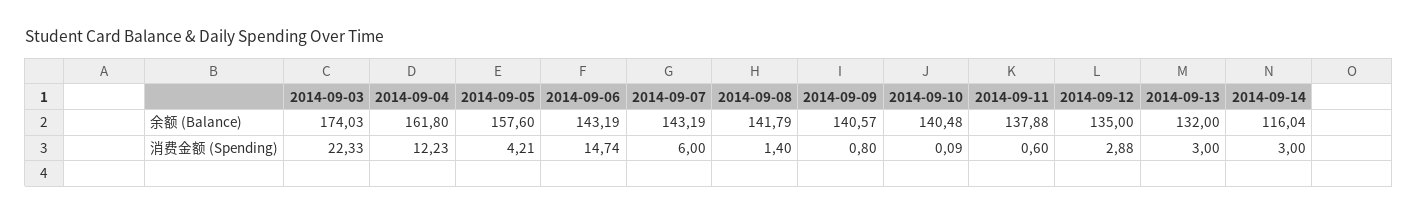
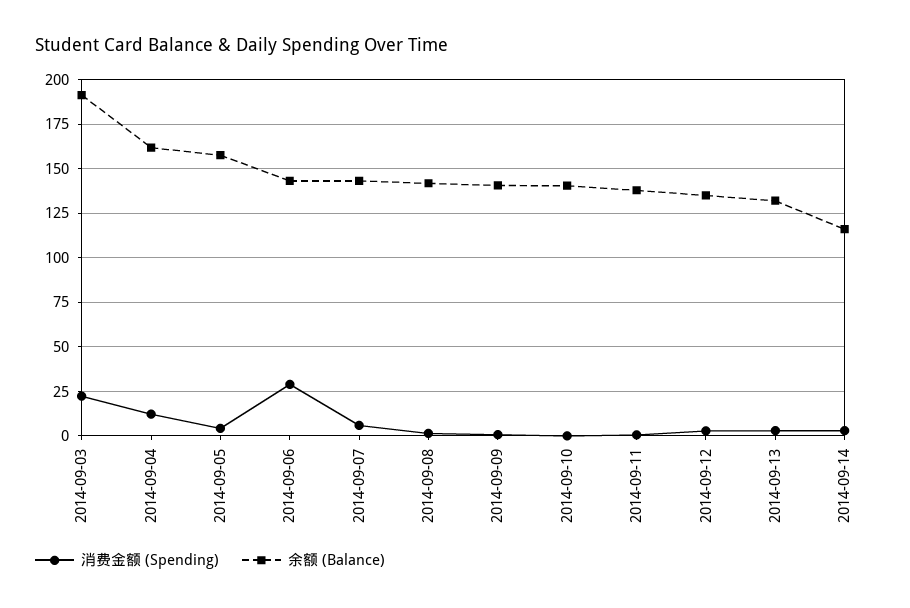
余额 (Balance), 2014-09-03: 174.03 -> 190
消费金额 (Spending), 2014-09-06: 14.74 -> 30

